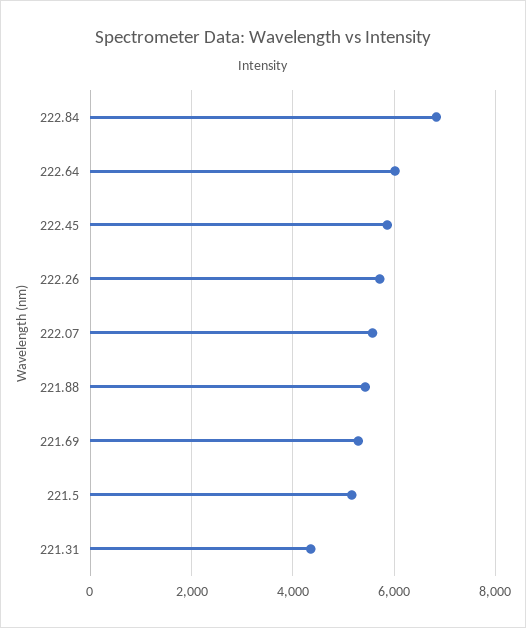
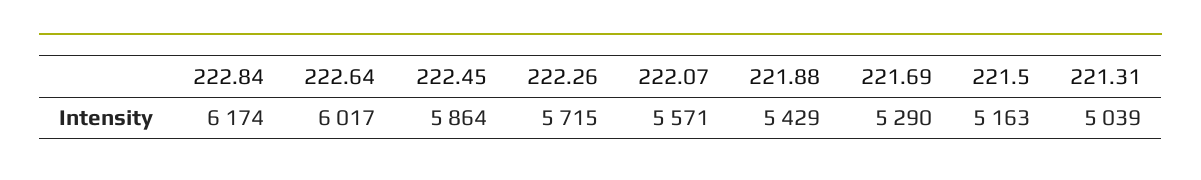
222.84: 6800 -> 6174
221.31: 4400 -> 5039

